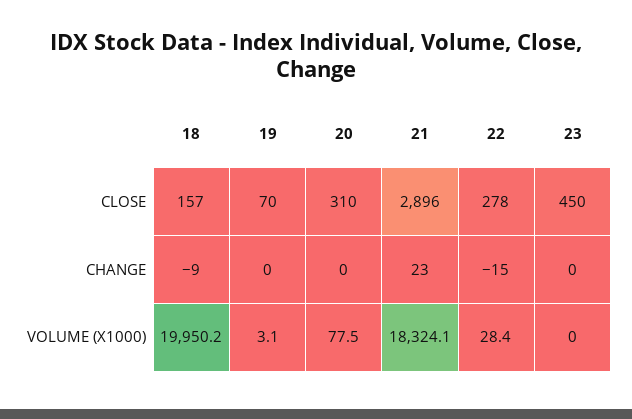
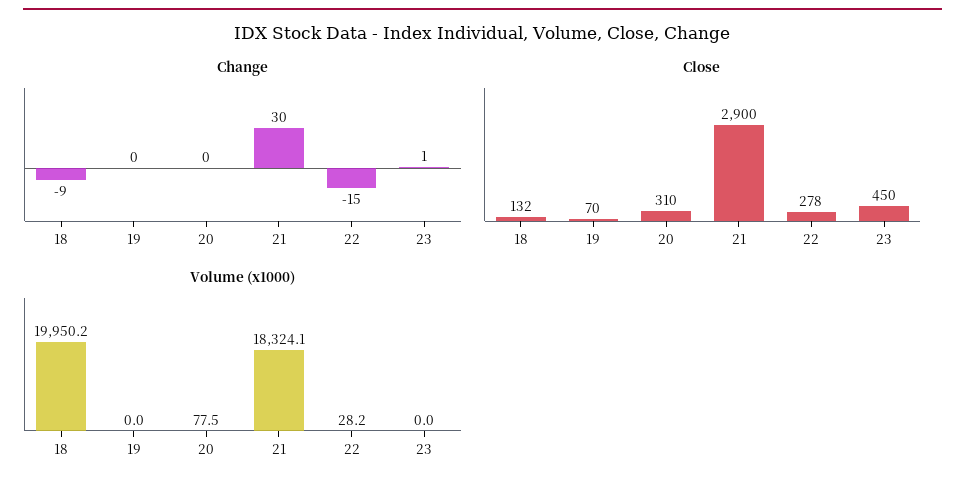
CLOSE, 18: 157 -> 132
CLOSE, 21: 2896 -> 2900
CHANGE, 21: 23 -> 30
CHANGE, 23: 0 -> 1
VOLUME (X1000), 19: 3.1 -> 0
VOLUME (X1000), 22: 28.4 -> 28.2

